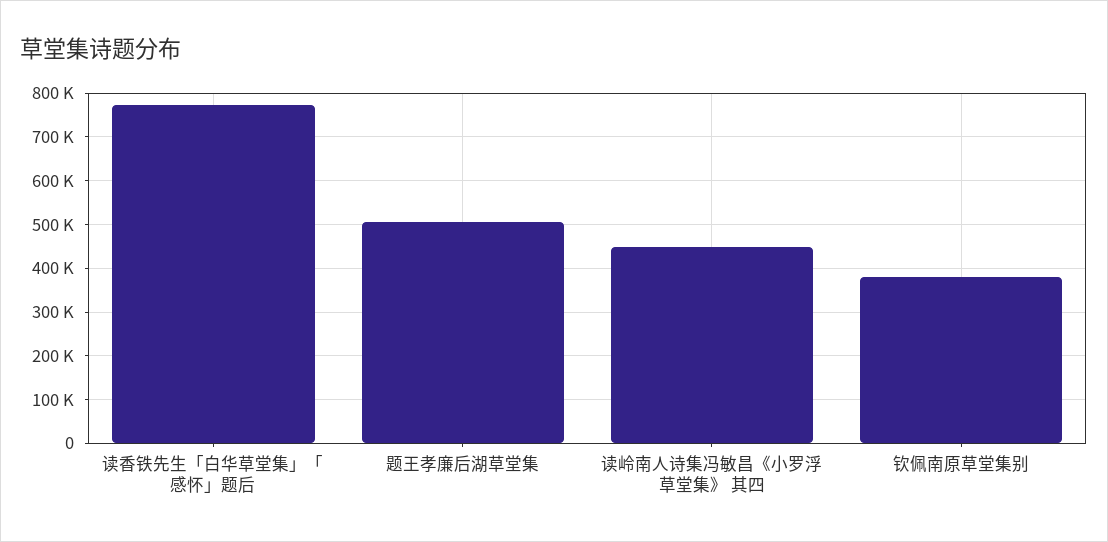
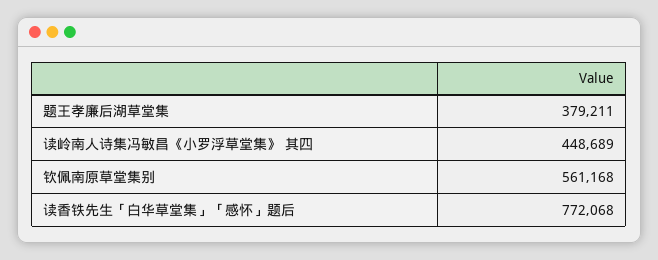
题王孝廉后湖草堂集: 500000 -> 379211
钦佩南原草堂集别: 380000 -> 561168

